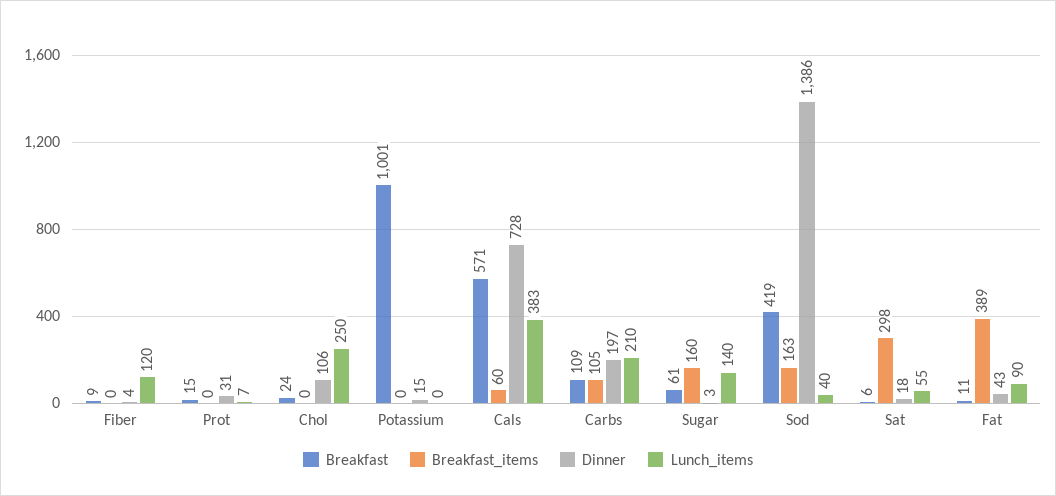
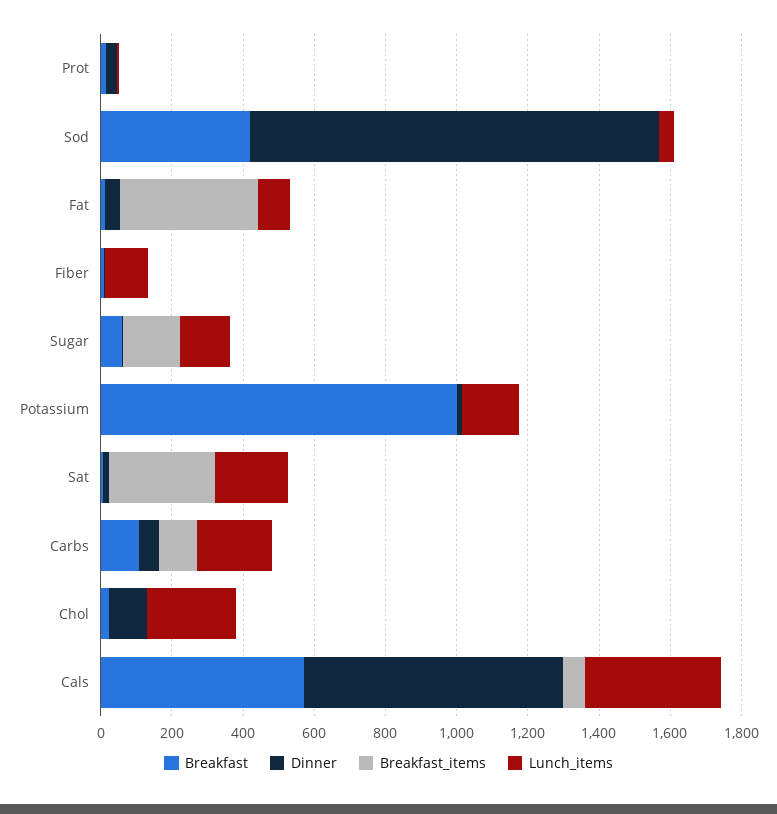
Lunch_items, Potassium: 0 -> 150
Dinner, Carbs: 197 -> 50
Breakfast_items, Sod: 163 -> 0
Dinner, Sod: 1386 -> 1150
Lunch_items, Sat: 55 -> 200

